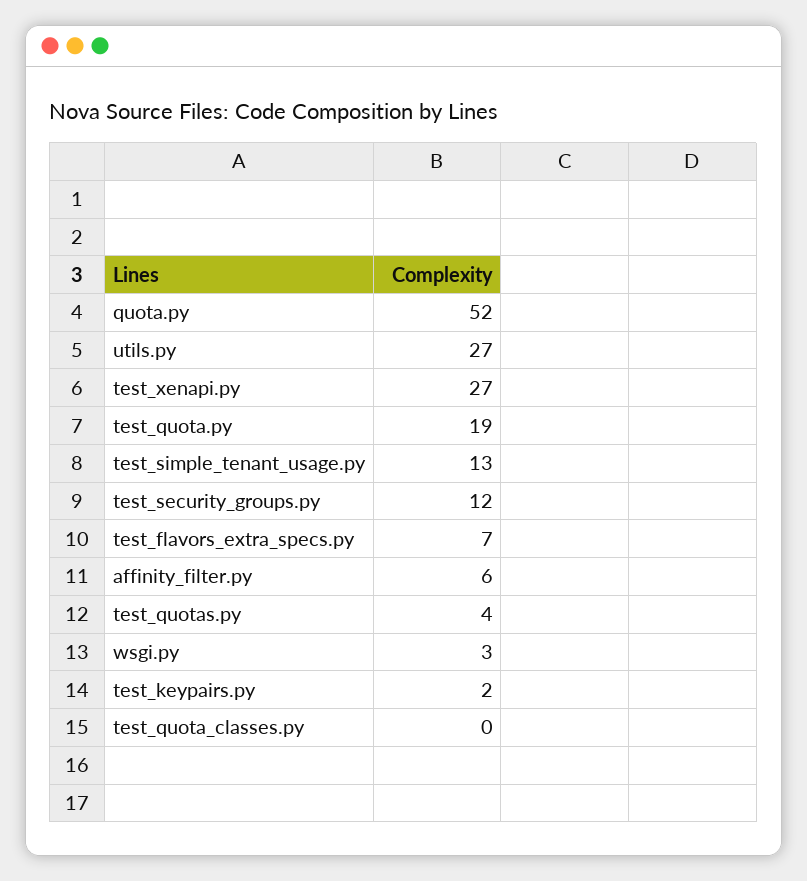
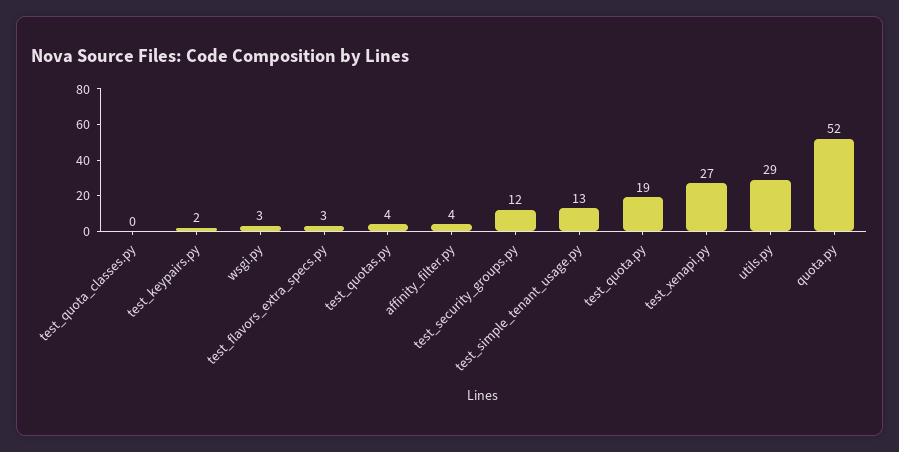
utils.py: 27 -> 29
test_flavors_extra_specs.py: 7 -> 3
affinity_filter.py: 6 -> 4

